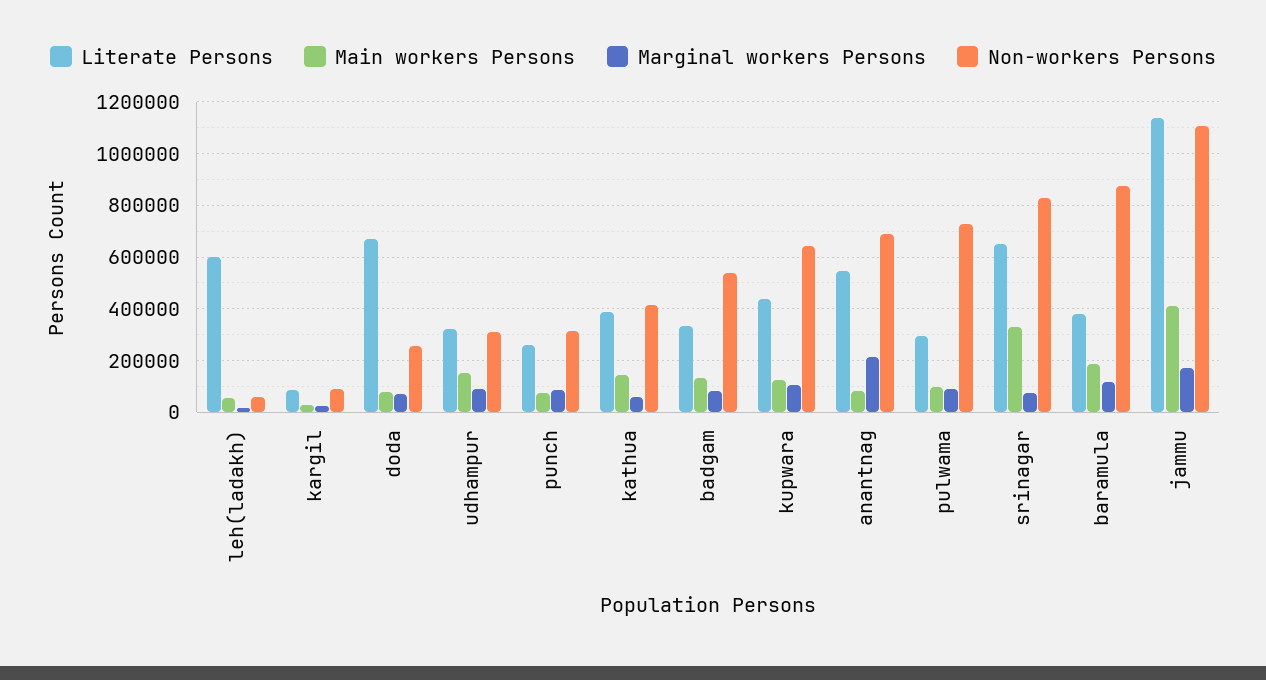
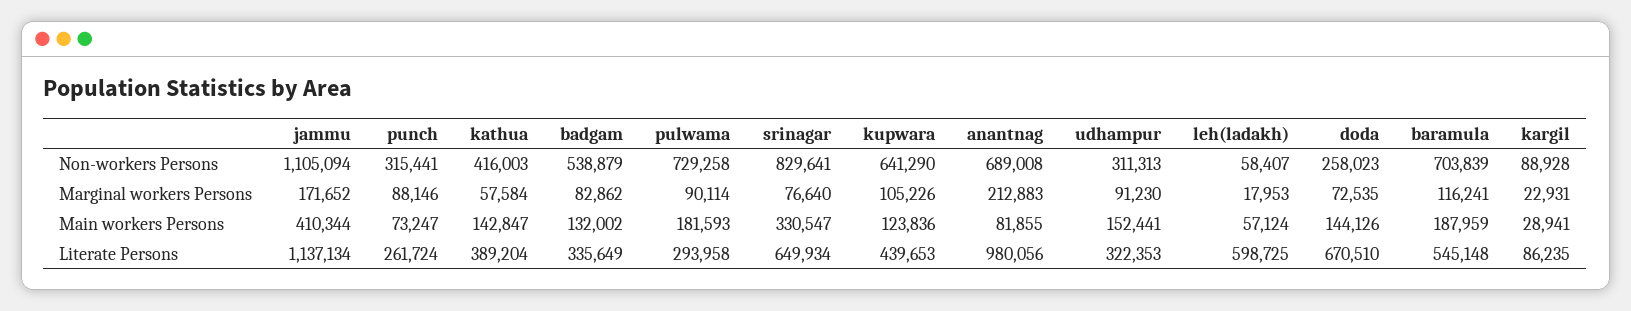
Main workers Persons, doda: 75000 -> 144126
Literate Persons, anantnag: 550000 -> 980056
Main workers Persons, pulwama: 100000 -> 181593
Literate Persons, baramula: 375000 -> 545148
Non-workers Persons, baramula: 875000 -> 703839

